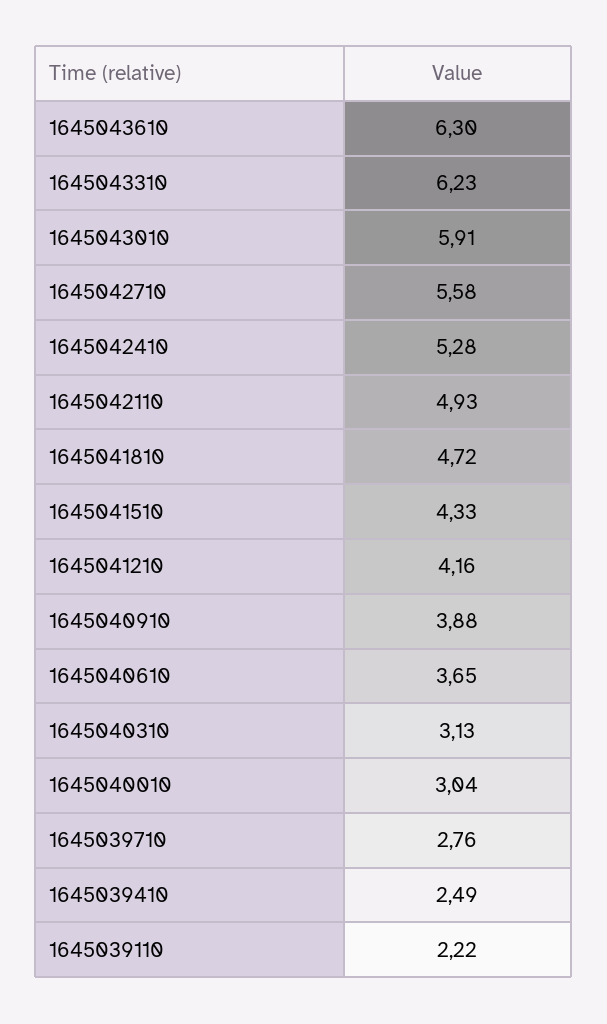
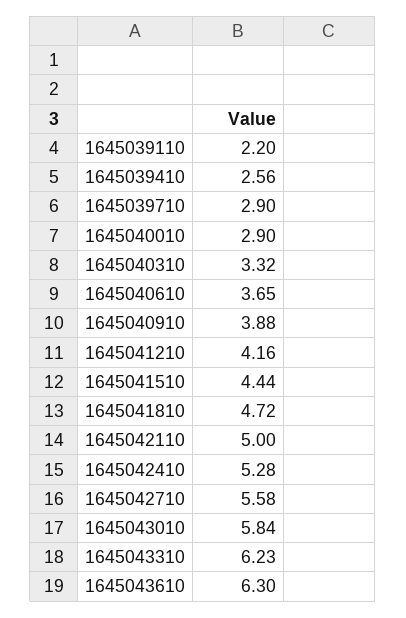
1645043010: 5.91 -> 5.84
1645042110: 4.93 -> 5
1645041510: 4.33 -> 4.44
1645040310: 3.13 -> 3.32
1645040010: 3.04 -> 2.9
1645039710: 2.76 -> 2.9
1645039410: 2.49 -> 2.56
1645039110: 2.22 -> 2.2

